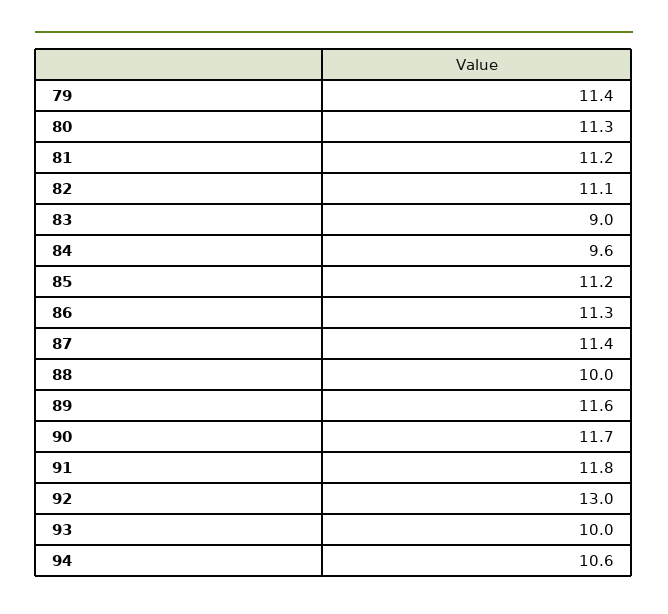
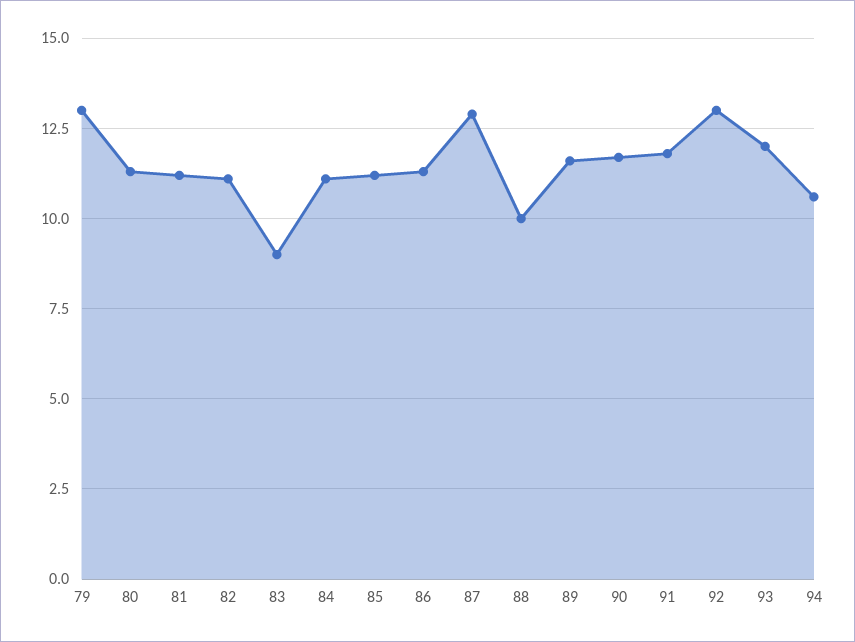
79: 11.4 -> 13
84: 9.6 -> 11
87: 11.4 -> 13
93: 10 -> 12

